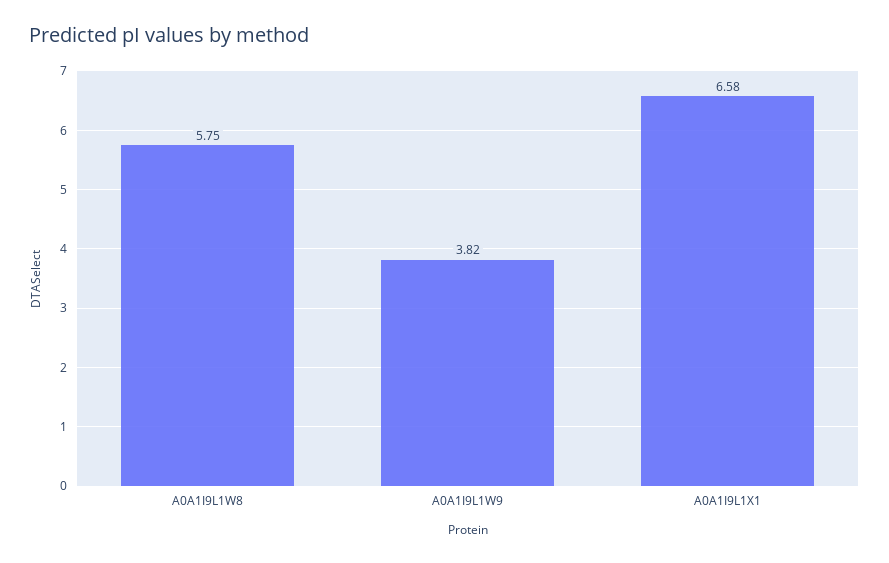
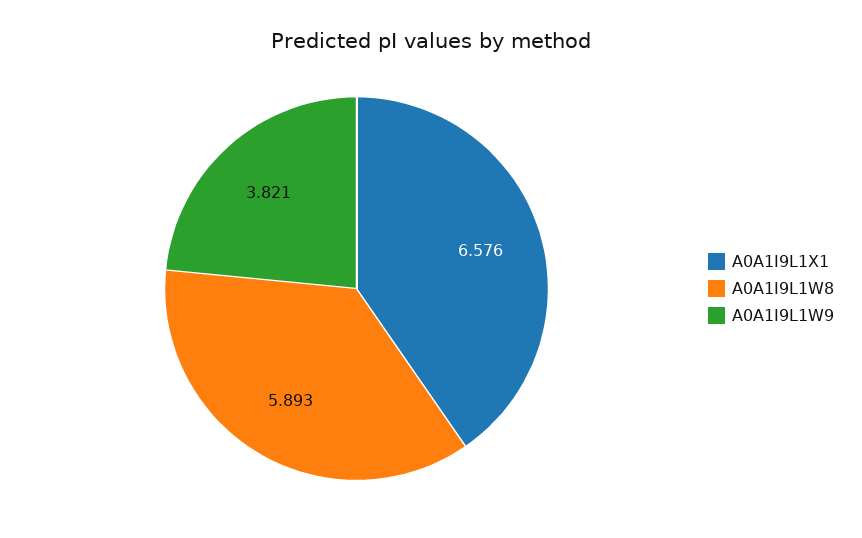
A0A1I9L1W8: 5.75 -> 5.893

